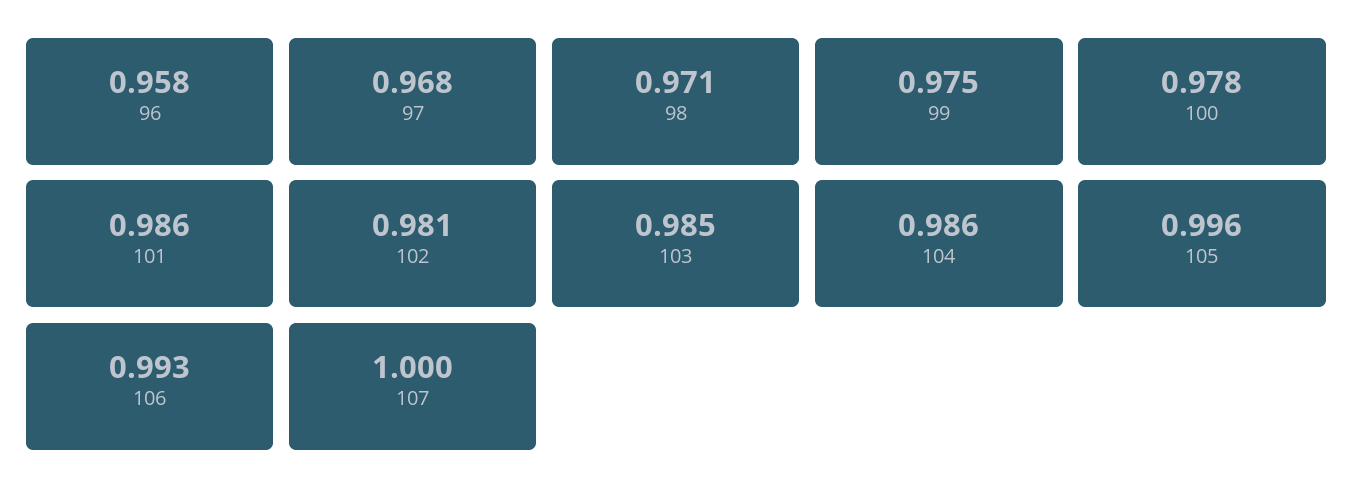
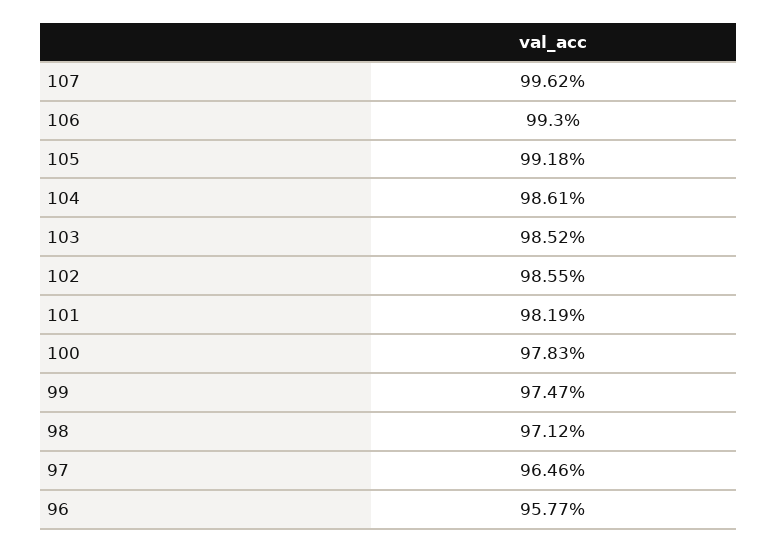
97: 0.968 -> 0.9646
101: 0.986 -> 0.9819
102: 0.981 -> 0.9855
105: 0.996 -> 0.9918
107: 1 -> 0.9962

